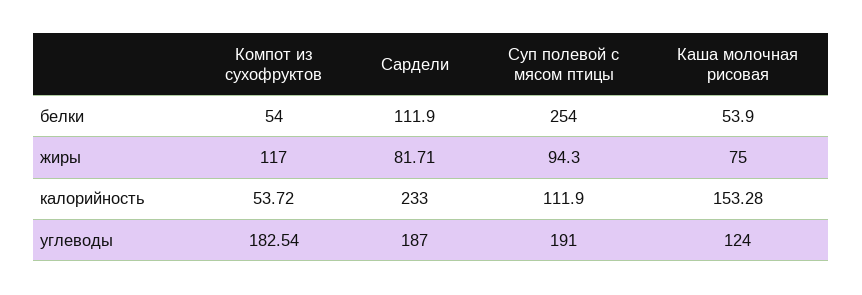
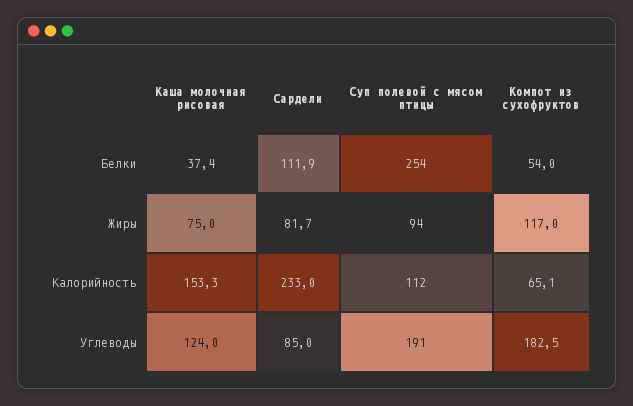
Каша молочная рисовая, белки: 53.9 -> 37.4
Компот из сухофруктов, калорийность: 53.72 -> 65.1
Сардели, углеводы: 187 -> 85

